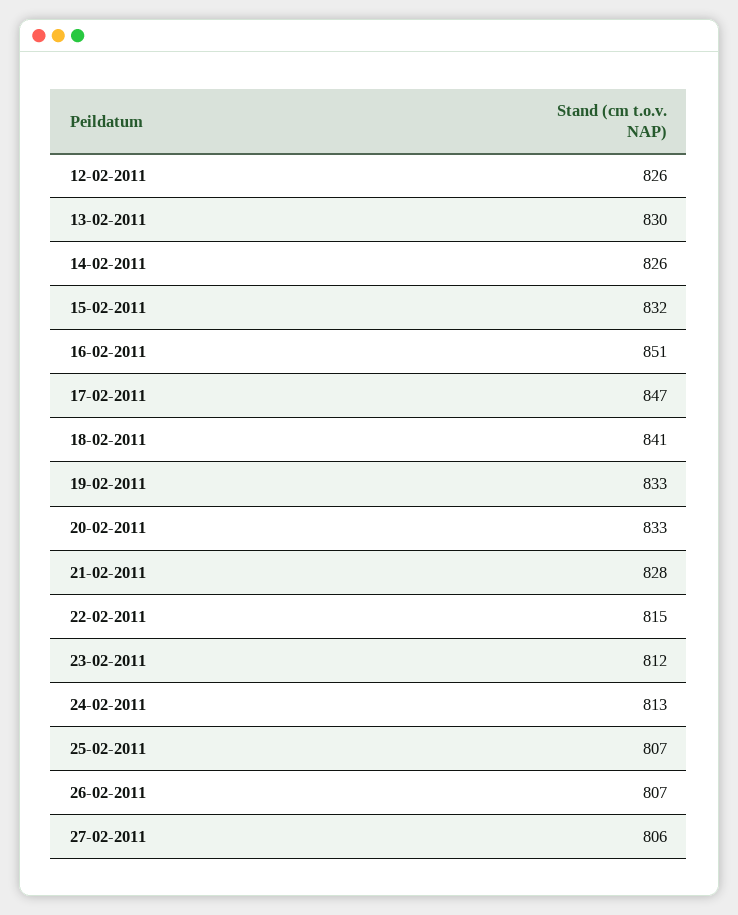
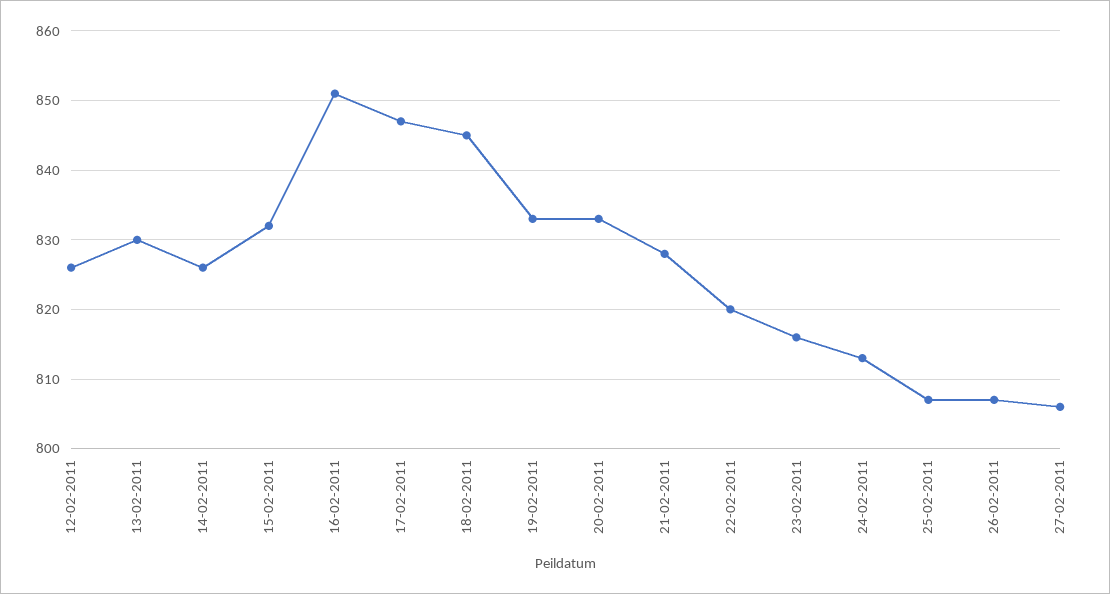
18-02-2011: 841 -> 845
22-02-2011: 815 -> 820
23-02-2011: 812 -> 816

